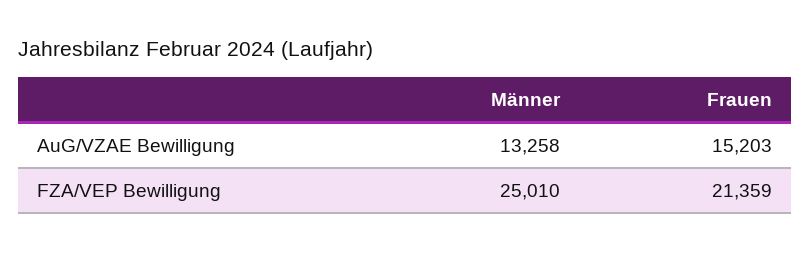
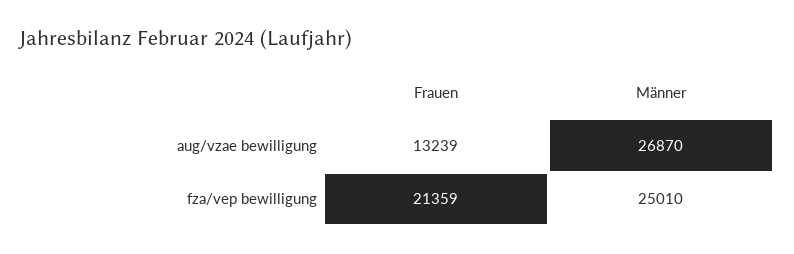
Männer, AuG/VZAE Bewilligung: 13258 -> 26870
Frauen, AuG/VZAE Bewilligung: 15203 -> 13239

